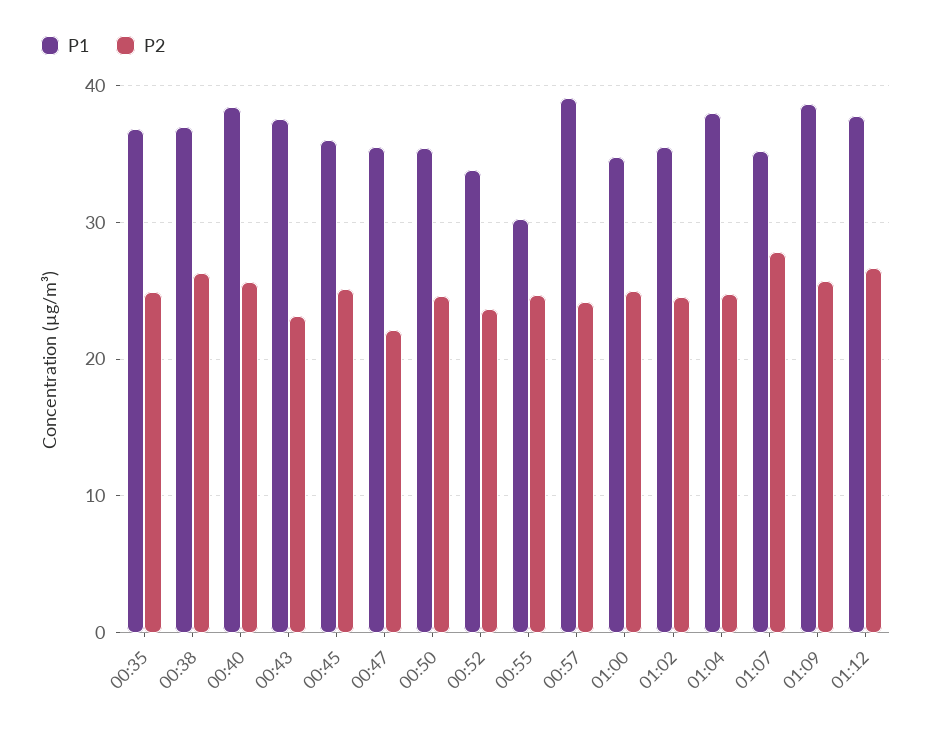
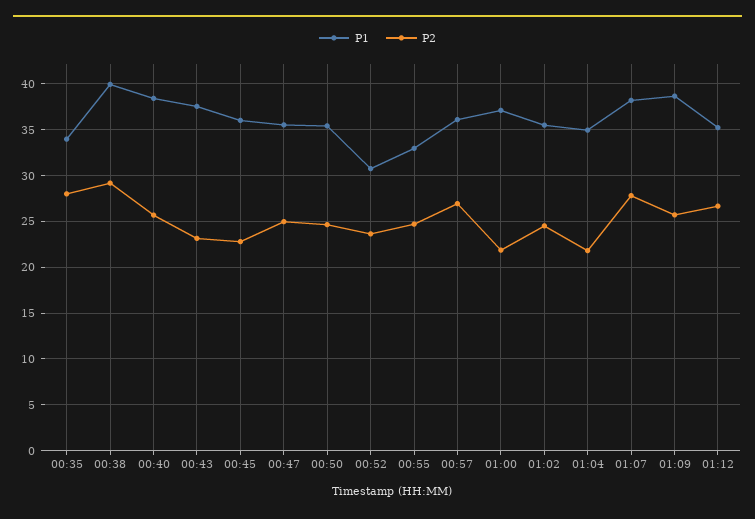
P1, 00:35: 37 -> 34
P2, 00:35: 25 -> 28
P1, 00:38: 37 -> 40
P2, 00:38: 26 -> 29
P2, 00:45: 25 -> 23
P2, 00:47: 22 -> 25
P1, 00:52: 34 -> 31
P1, 00:55: 30 -> 33
P1, 00:57: 39 -> 36
P2, 00:57: 24 -> 27
P1, 01:00: 35 -> 37
P2, 01:00: 25 -> 22
P1, 01:04: 38 -> 35
P2, 01:04: 25 -> 22
P1, 01:07: 35 -> 38
P1, 01:12: 38 -> 35

